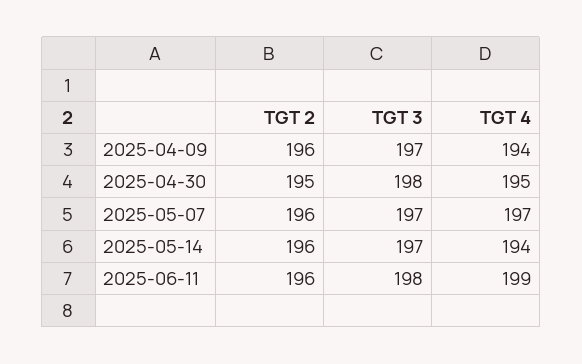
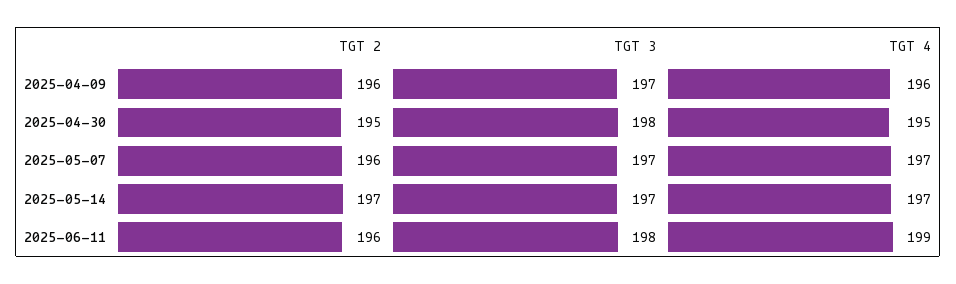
TGT 4, 2025-04-09: 194 -> 196
TGT 2, 2025-05-14: 196 -> 197
TGT 4, 2025-05-14: 194 -> 197

